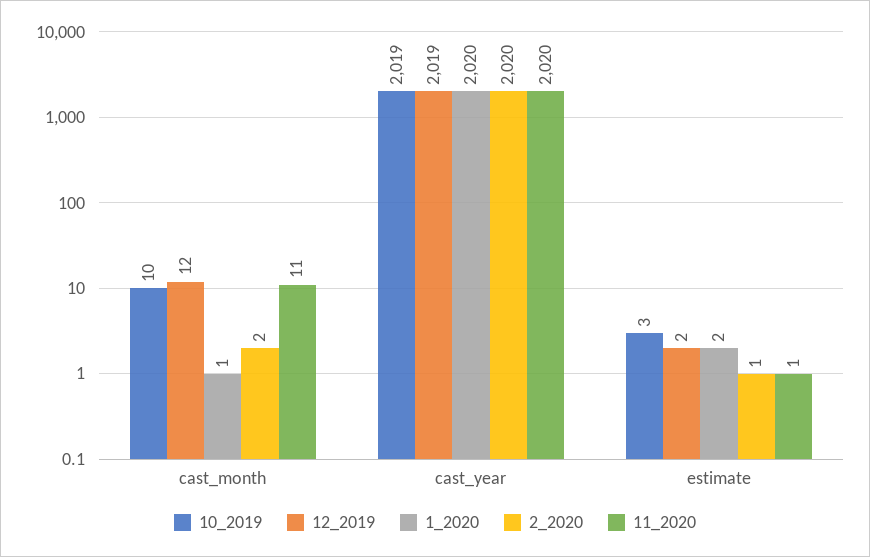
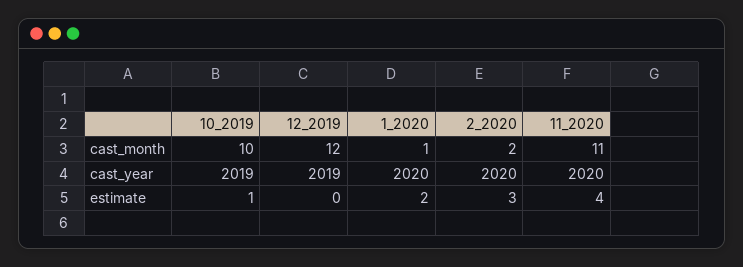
10_2019, estimate: 3 -> 1
12_2019, estimate: 2 -> 0
2_2020, estimate: 1 -> 3
11_2020, estimate: 1 -> 4

